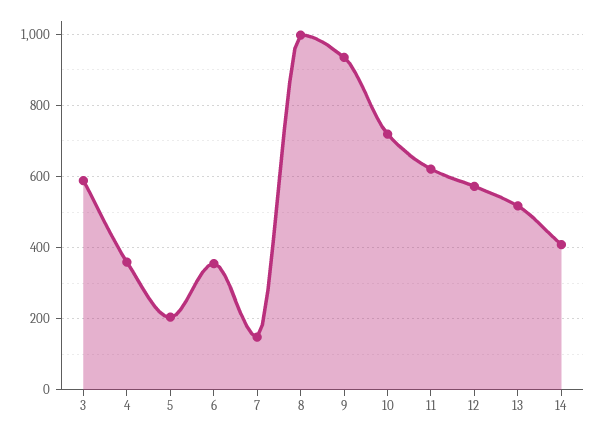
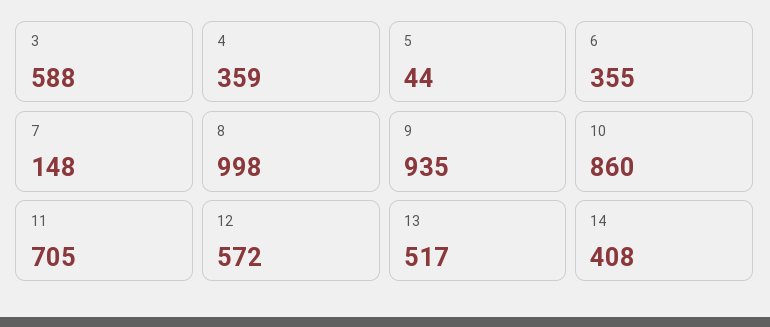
5: 200 -> 44
10: 720 -> 860
11: 620 -> 705

